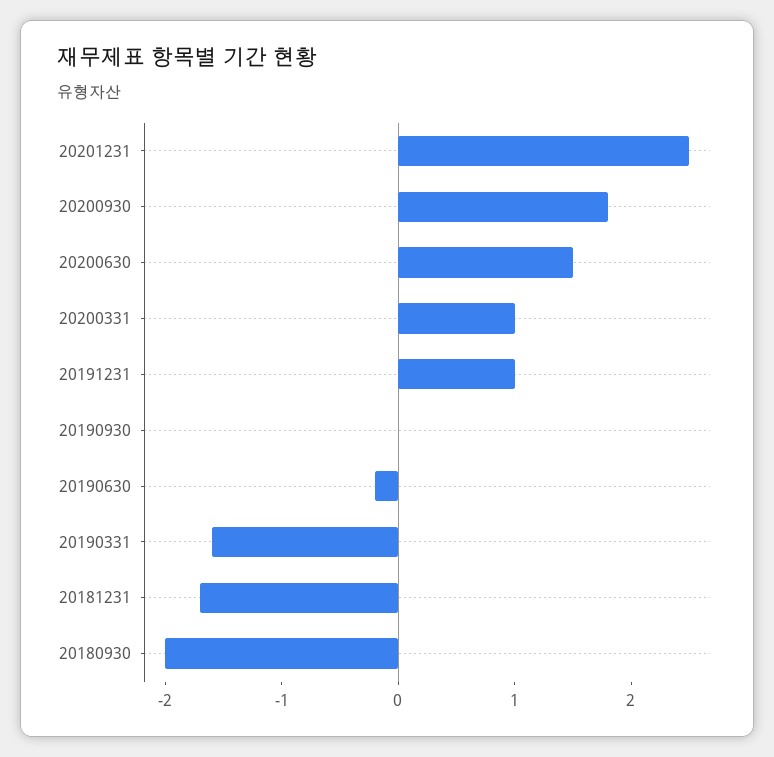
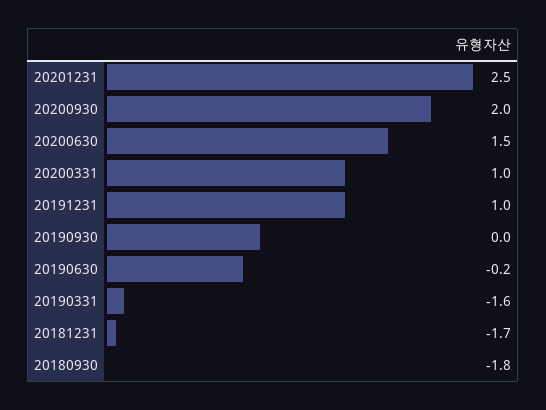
20200930: 1.8 -> 2
20180930: -2 -> -1.8

